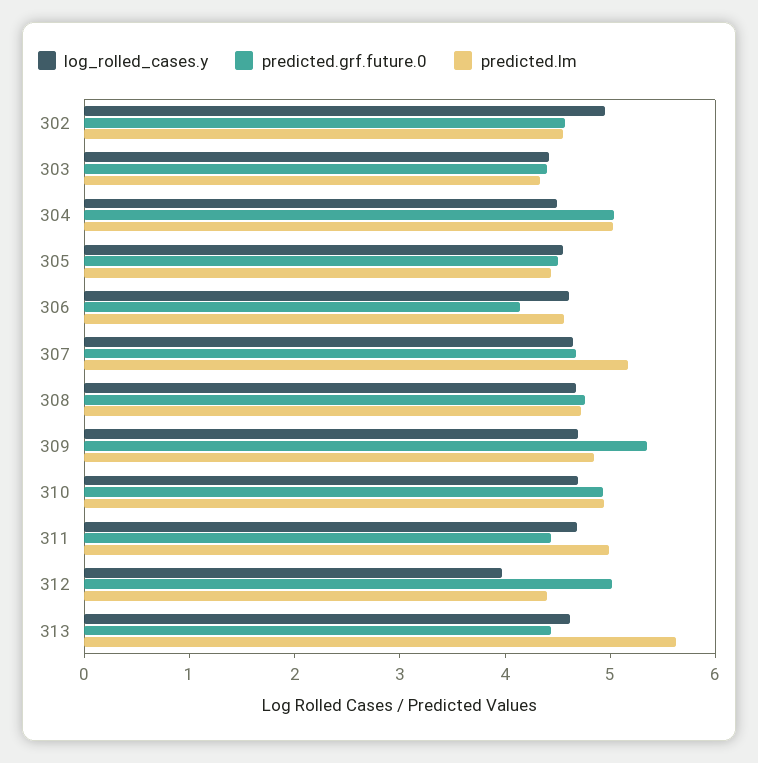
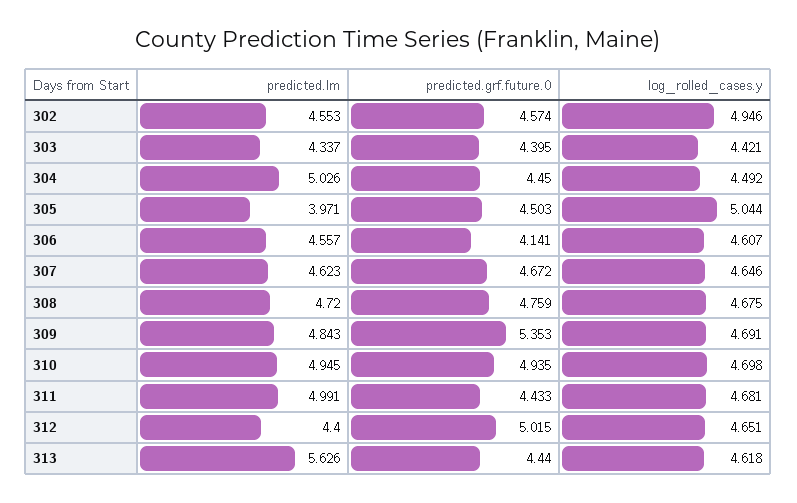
predicted.grf.future.0, 304: 5 -> 4.45
log_rolled_cases.y, 305: 4.6 -> 5.044
predicted.lm, 305: 4.4 -> 3.971
predicted.lm, 307: 5.2 -> 4.623
log_rolled_cases.y, 312: 4 -> 4.651

